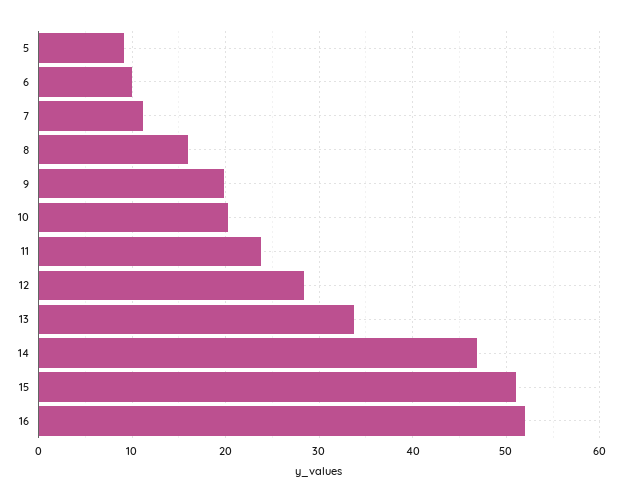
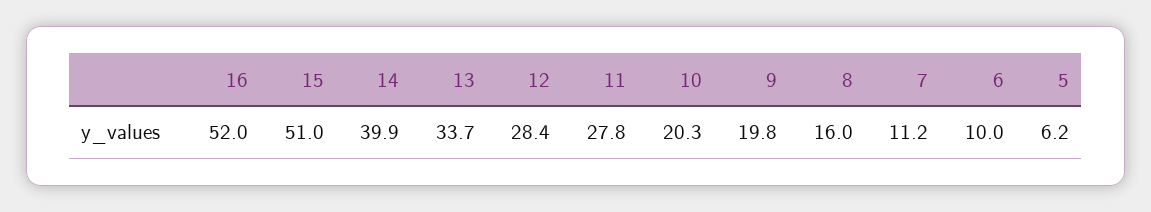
5: 9 -> 6.2
11: 24 -> 27.8
14: 47 -> 39.9

